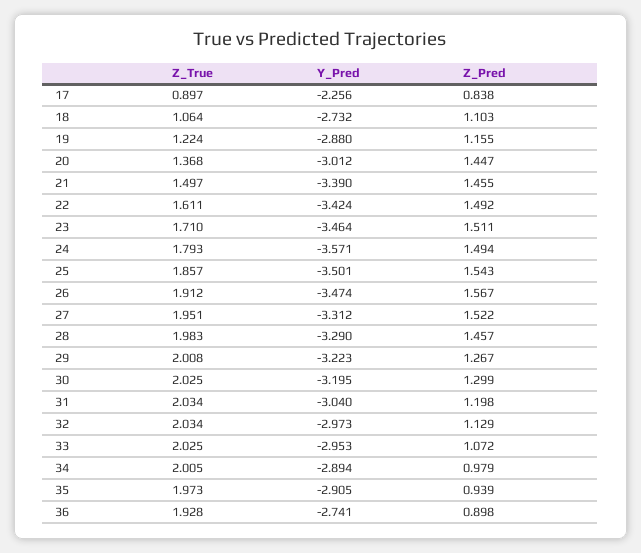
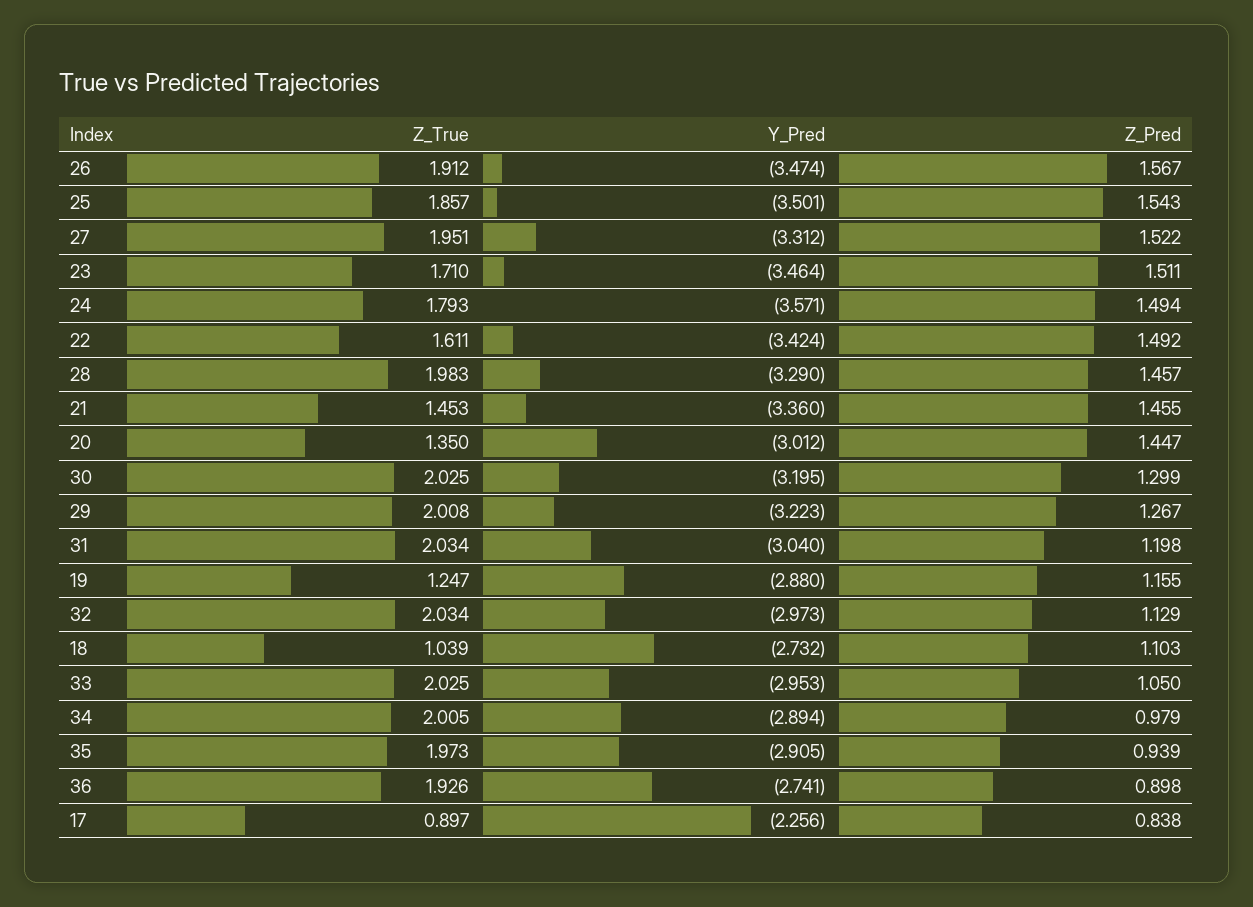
Z_True, 18: 1.064 -> 1.039
Z_True, 19: 1.224 -> 1.247
Z_True, 20: 1.368 -> 1.35
Z_True, 21: 1.497 -> 1.453
Y_Pred, 21: -3.39 -> -3.36
Z_Pred, 33: 1.072 -> 1.05
Z_True, 36: 1.928 -> 1.926

